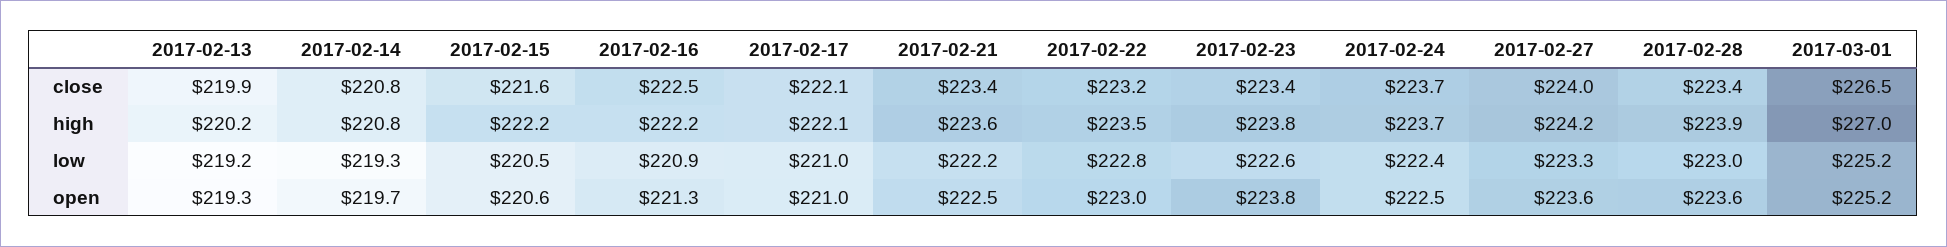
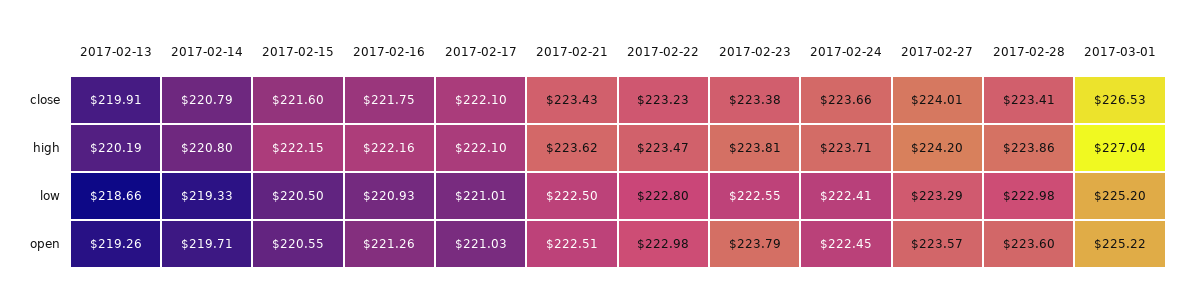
2017-02-16, close: 222.5 -> 221.75
2017-02-13, low: 219.2 -> 218.66
2017-02-21, low: 222.2 -> 222.5

